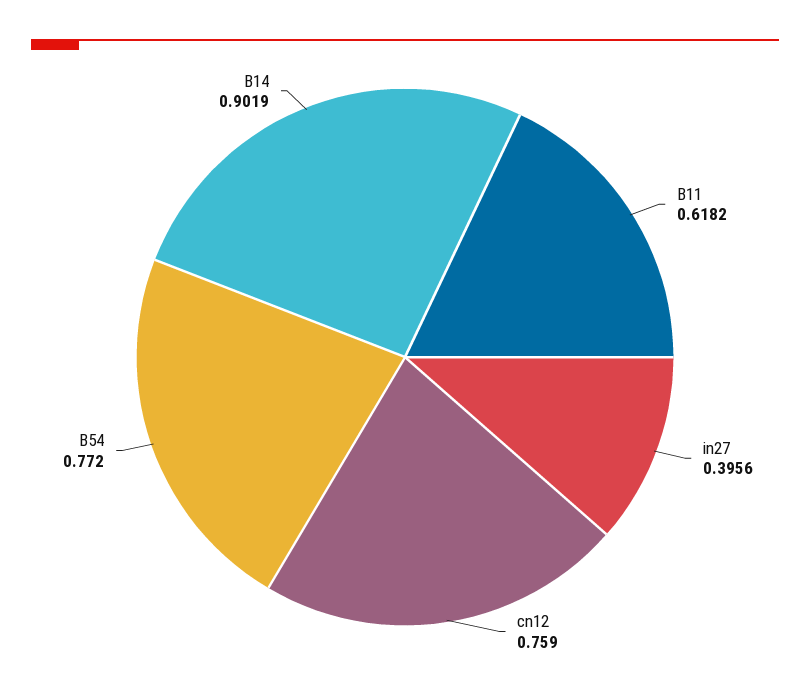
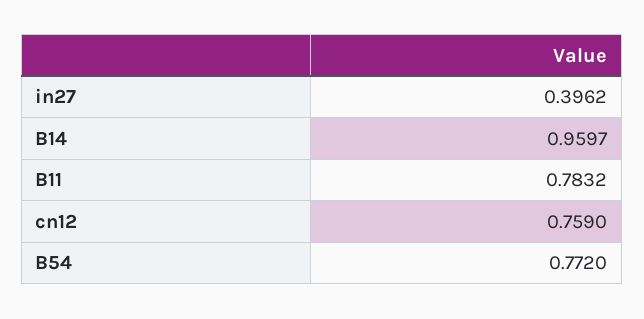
B11: 0.6182 -> 0.7832
in27: 0.3956 -> 0.3962
B14: 0.9019 -> 0.9597

